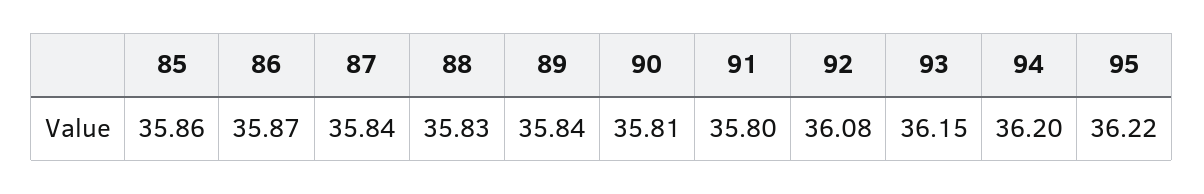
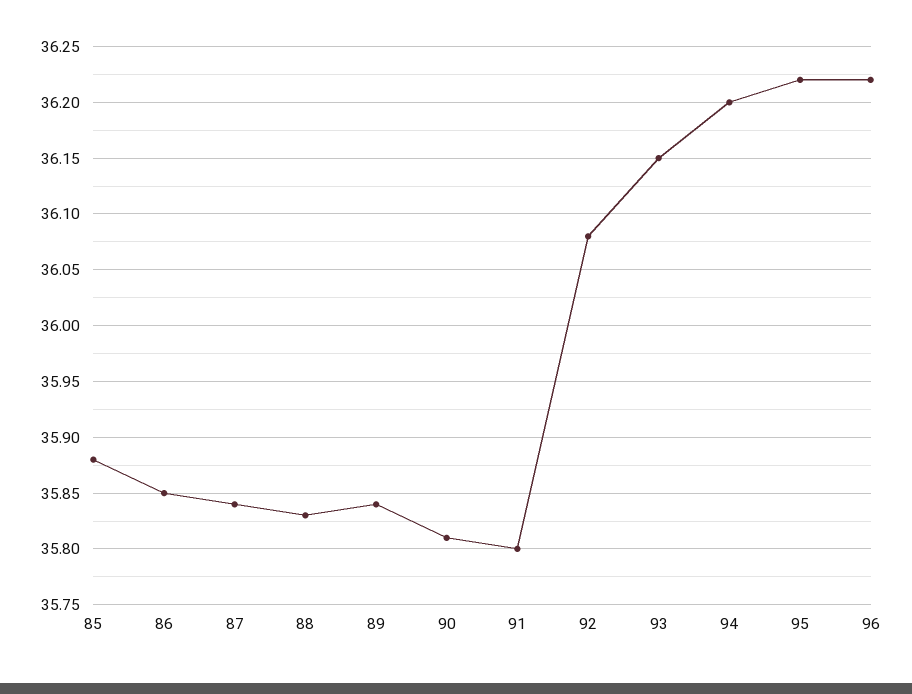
85: 35.86 -> 35.88
86: 35.87 -> 35.85
96: none -> 36.22

